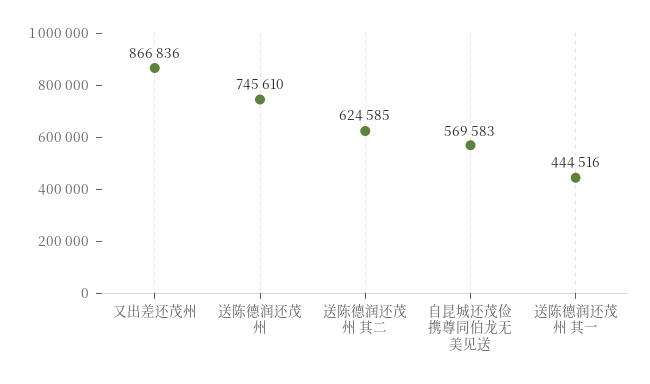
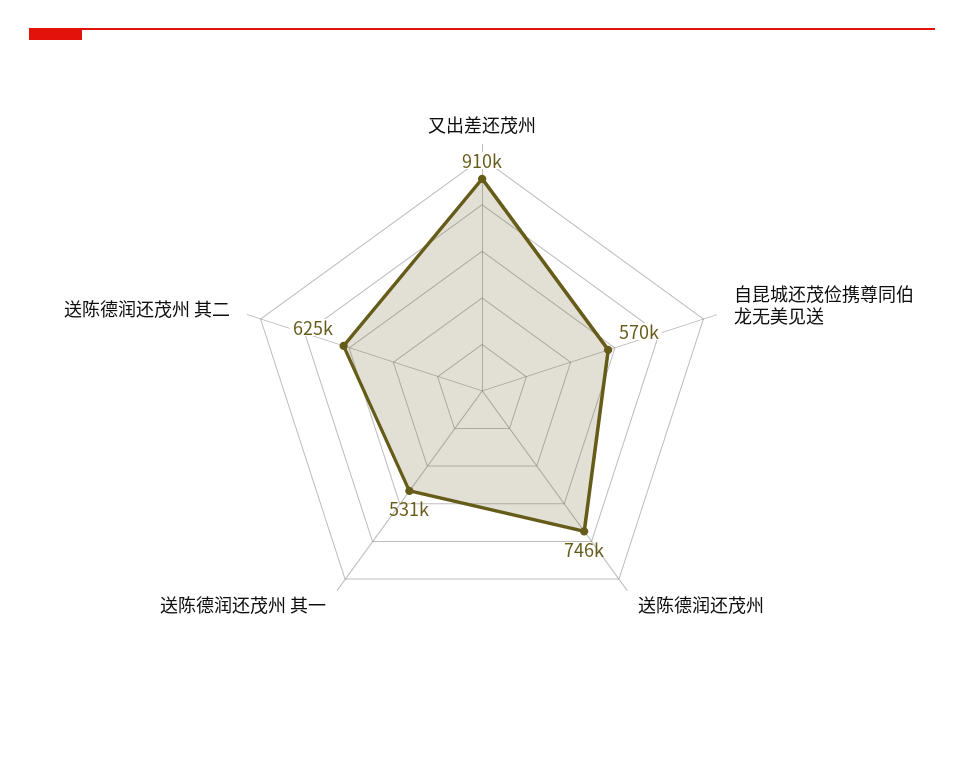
又出差还茂州: 866836 -> 910000
送陈德润还茂州 其一: 444516 -> 531000

